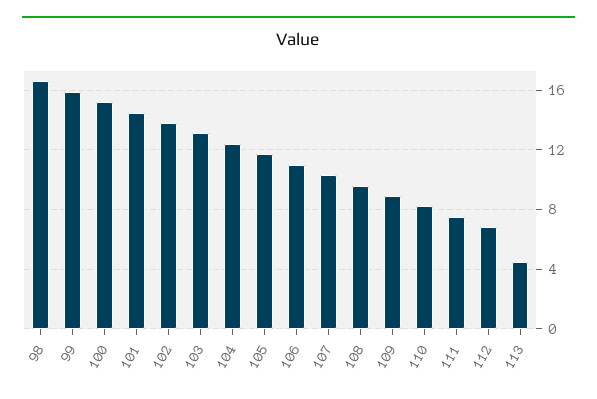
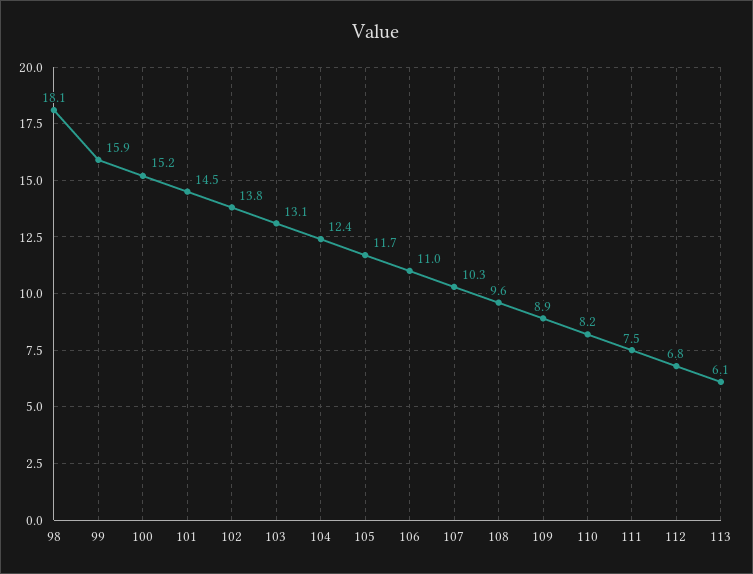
98: 16.5 -> 18.1
113: 4.5 -> 6.1

